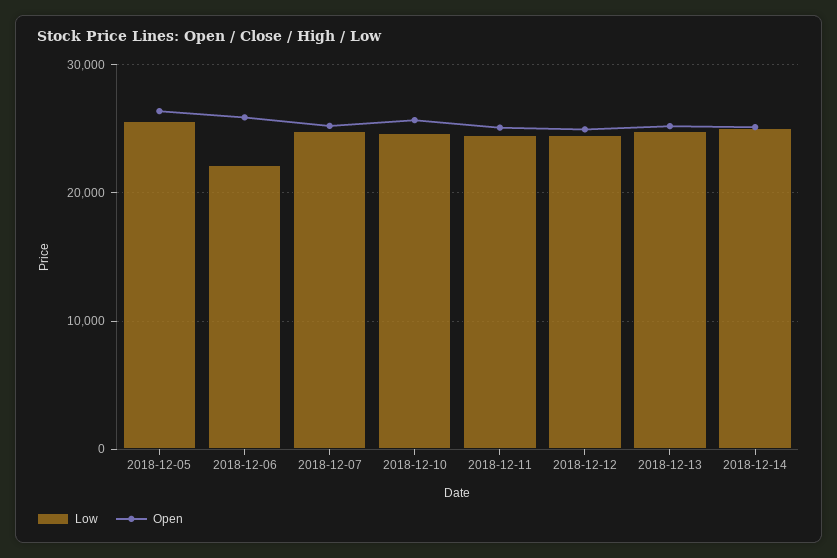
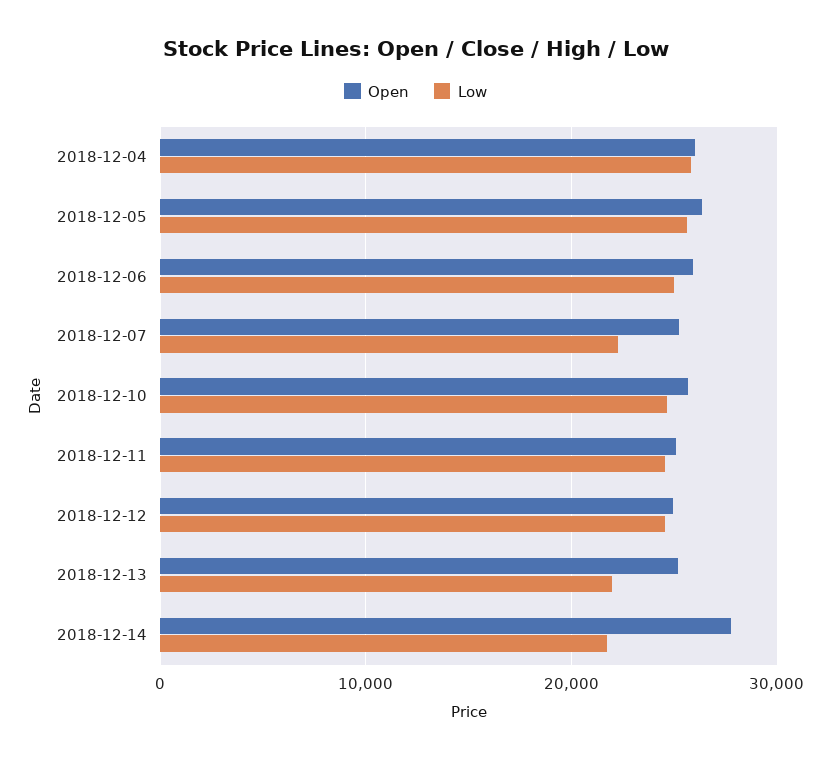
Low, 2018-12-06: 22000 -> 25000
Low, 2018-12-07: 25000 -> 22000
Low, 2018-12-13: 25000 -> 22000
Low, 2018-12-14: 25000 -> 22000
Open, 2018-12-14: 25000 -> 28000
Open, 2018-12-04: none -> 26000
Low, 2018-12-04: none -> 26000

